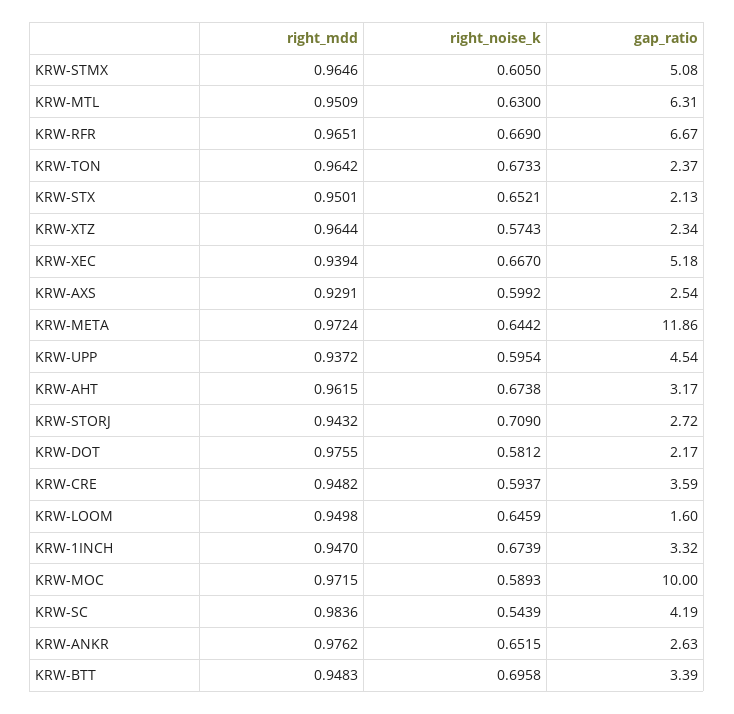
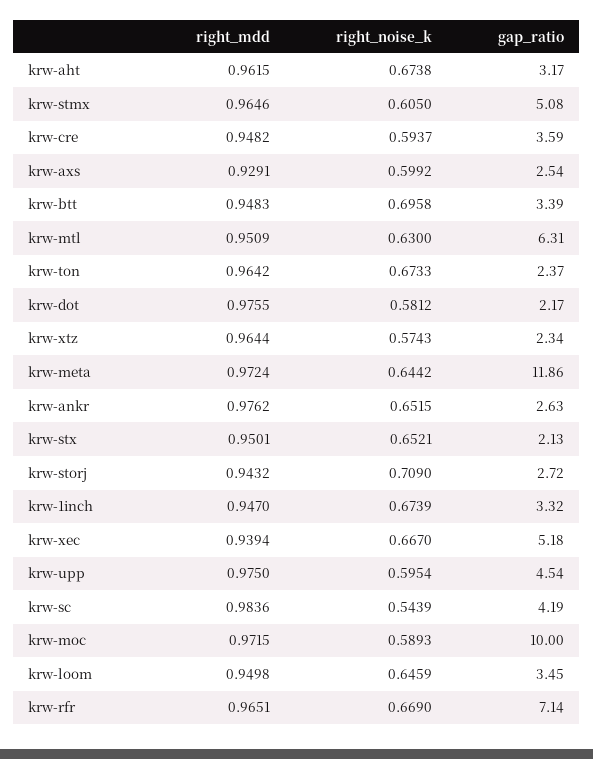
gap_ratio, KRW-RFR: 6.67 -> 7.14
right_mdd, KRW-UPP: 0.9372 -> 0.975
gap_ratio, KRW-LOOM: 1.6 -> 3.45

